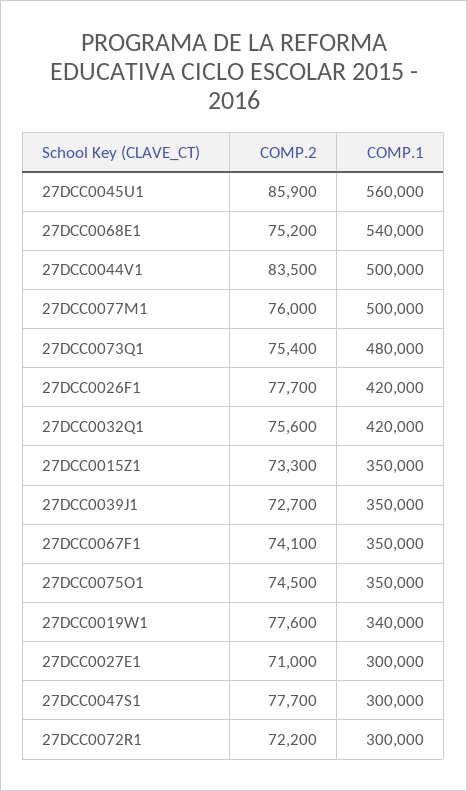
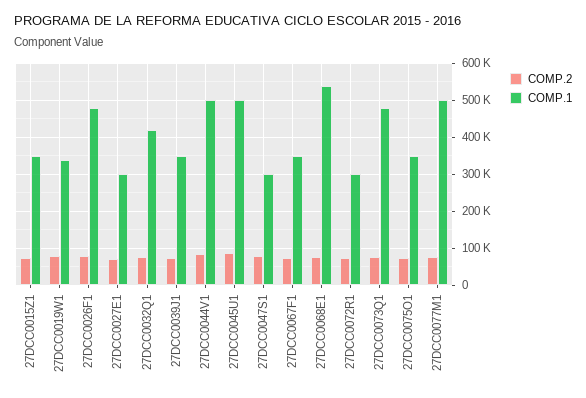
COMP.1, 27DCC0045U1: 560000 -> 500000
COMP.1, 27DCC0026F1: 420000 -> 480000

